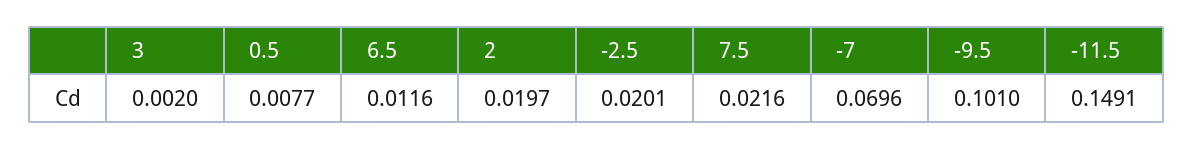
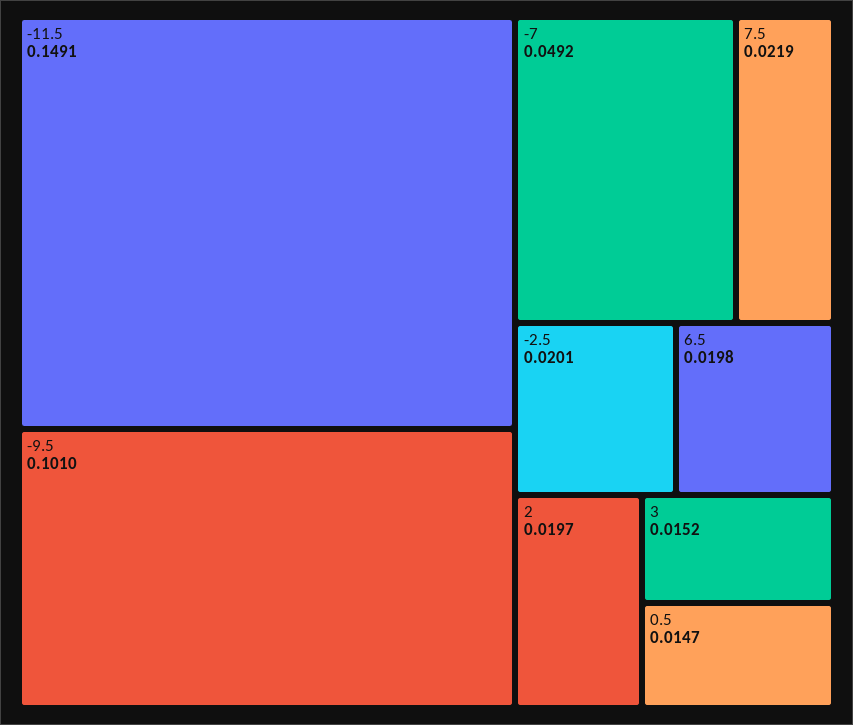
3: 0.002 -> 0.0152
0.5: 0.0077 -> 0.0147
6.5: 0.0116 -> 0.0198
7.5: 0.0216 -> 0.0219
-7: 0.0696 -> 0.0492

